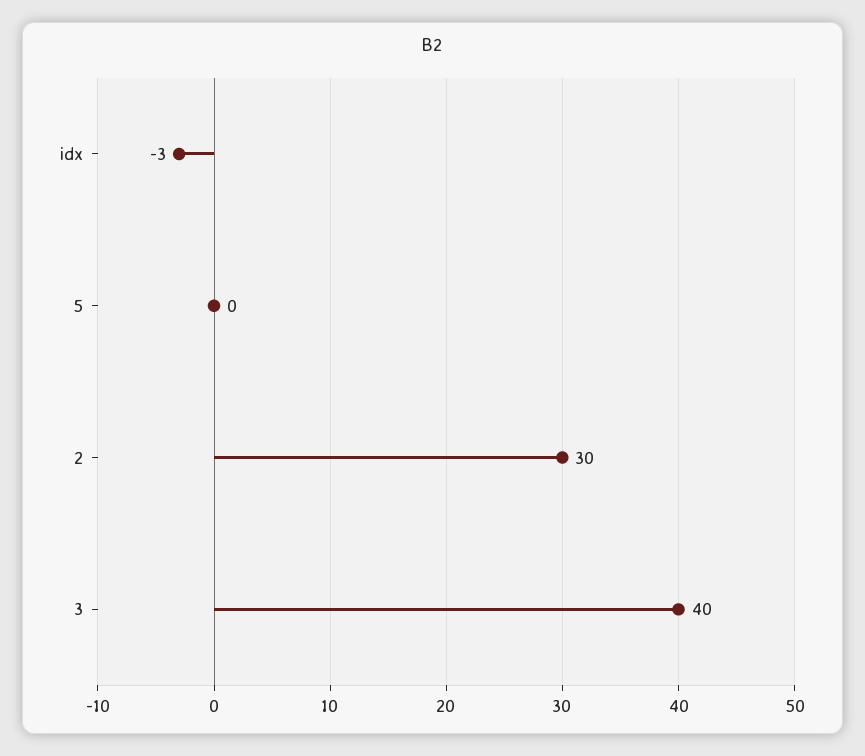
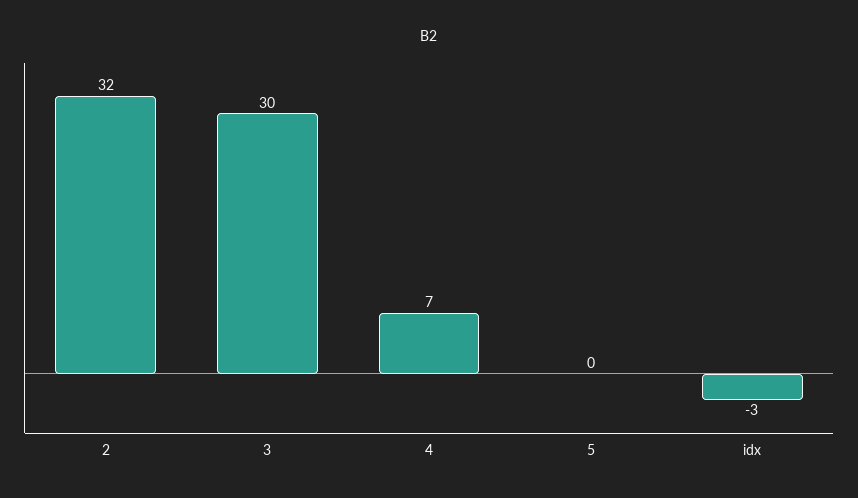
2: 30 -> 32
3: 40 -> 30
4: none -> 7

